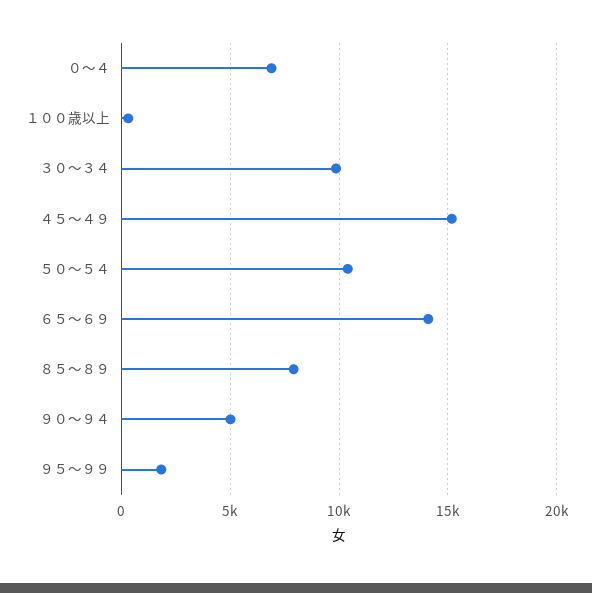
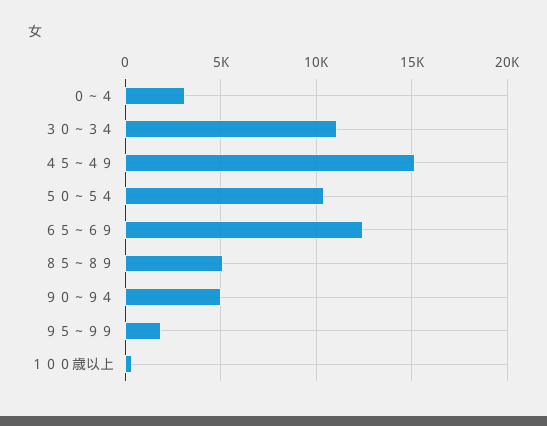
０～４: 7000 -> 3000
３０～３４: 10000 -> 11000
６５～６９: 14000 -> 12500
８５～８９: 8000 -> 5000

